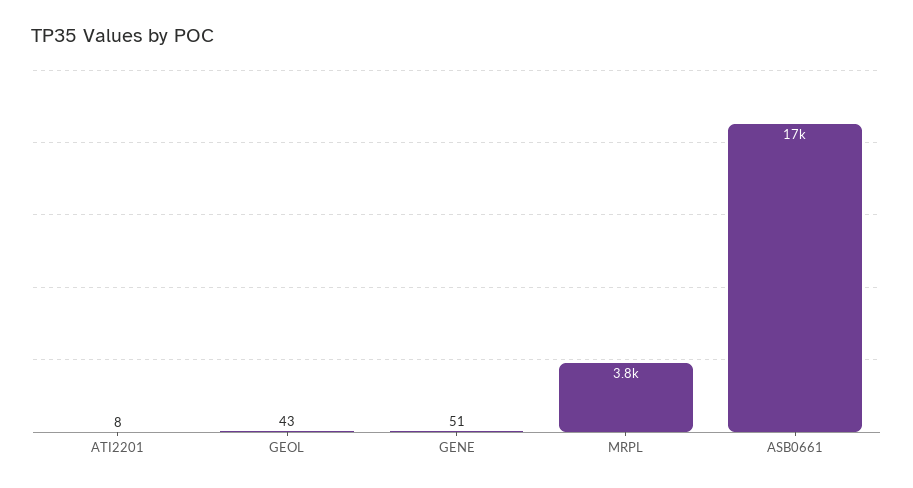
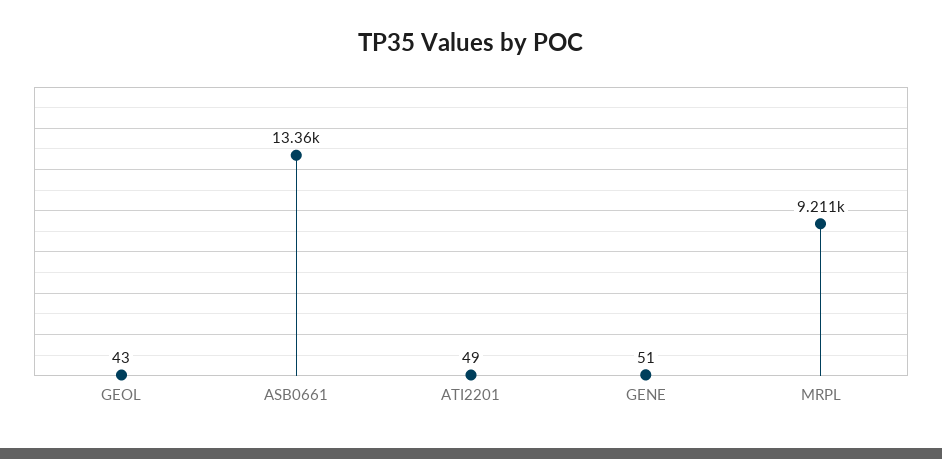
ATI2201: 8 -> 49
MRPL: 3800 -> 9211
ASB0661: 17000 -> 13360

